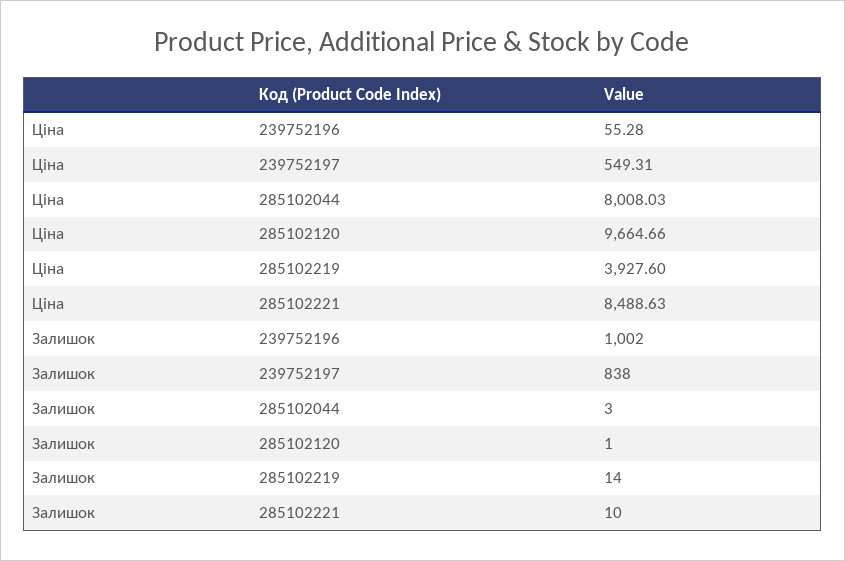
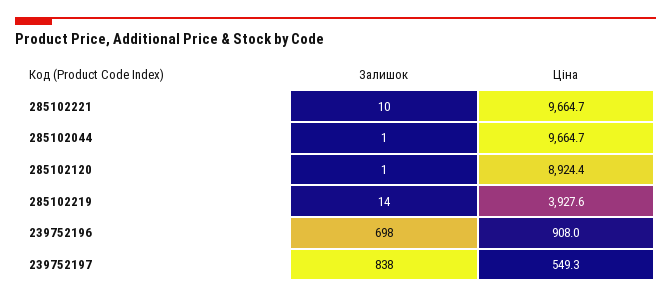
Ціна, 239752196: 55.28 -> 908
Ціна, 285102044: 8008.03 -> 9664.7
Ціна, 285102120: 9664.66 -> 8924.4
Ціна, 285102221: 8488.63 -> 9664.7
Залишок, 239752196: 1002 -> 698
Залишок, 285102044: 3 -> 1

